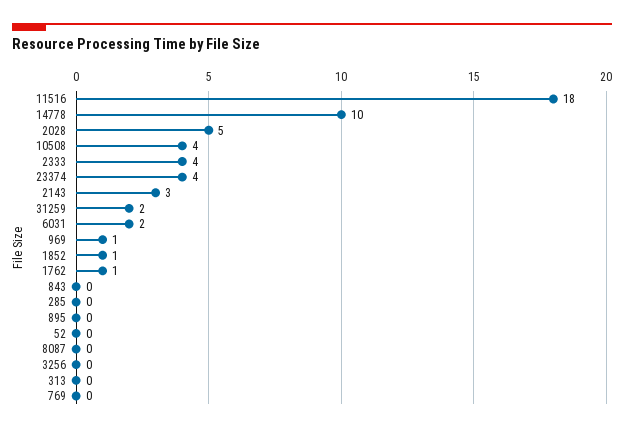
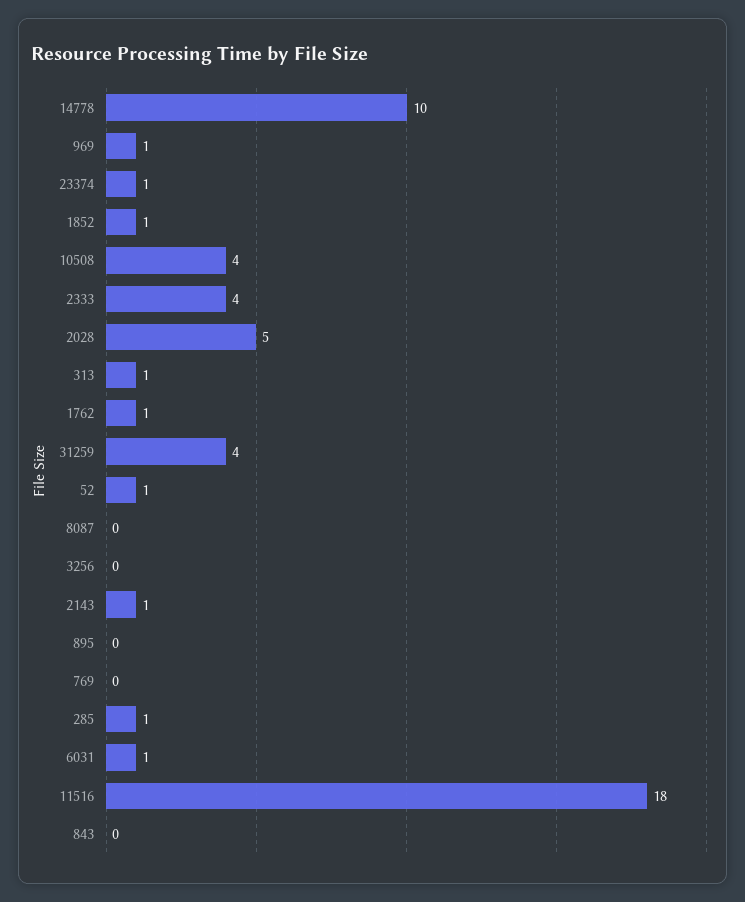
23374: 4 -> 1
2143: 3 -> 1
31259: 2 -> 4
6031: 2 -> 1
285: 0 -> 1
52: 0 -> 1
313: 0 -> 1

